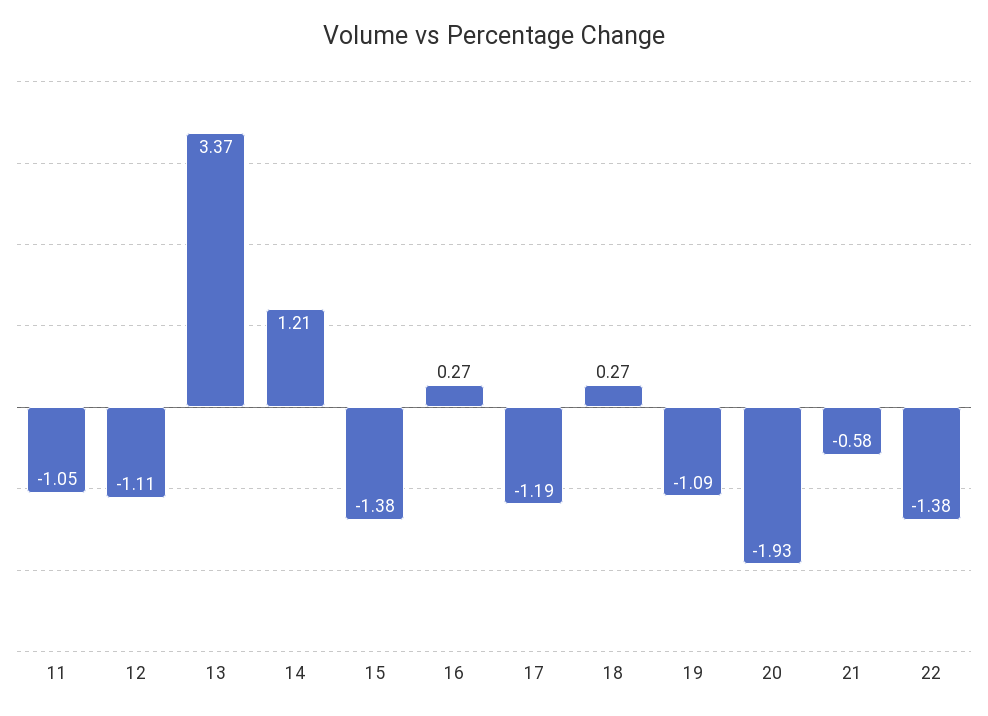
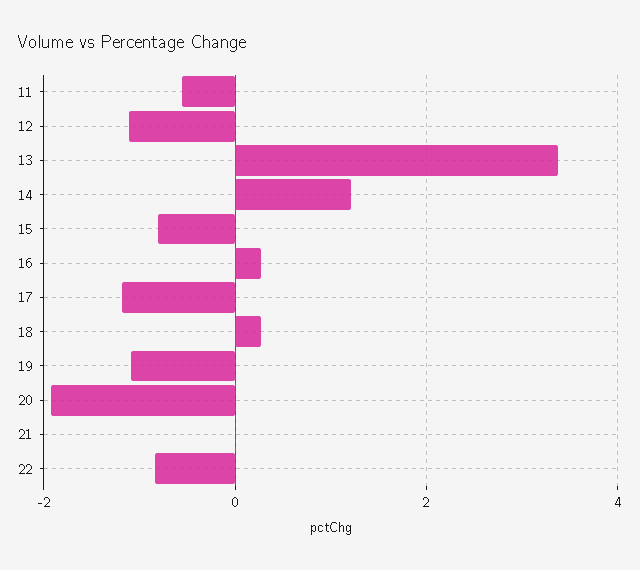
11: -1.05 -> -0.6
15: -1.38 -> -0.8
21: -0.58 -> 0
22: -1.38 -> -0.8

